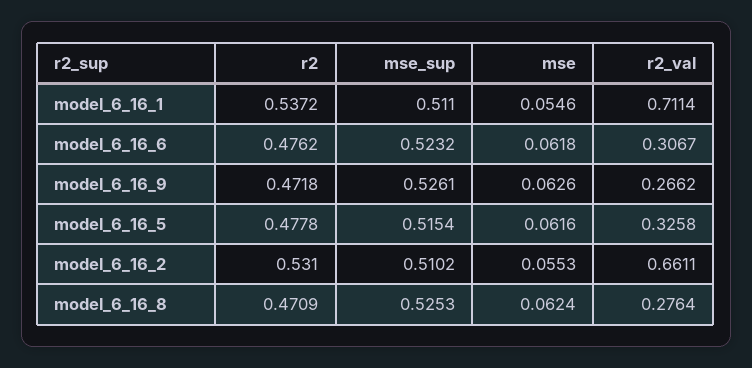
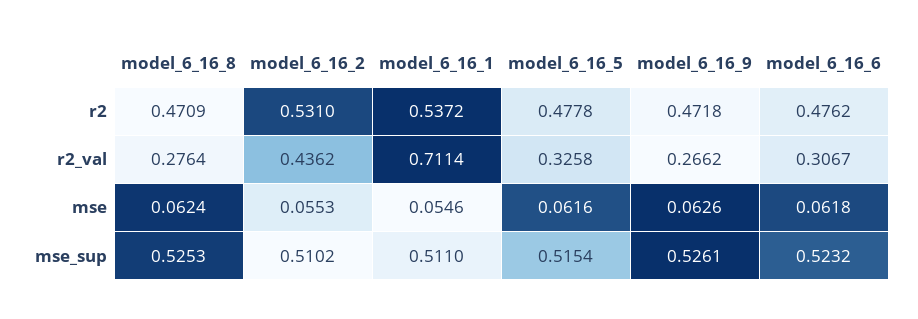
r2_val, model_6_16_2: 0.6611 -> 0.4362

